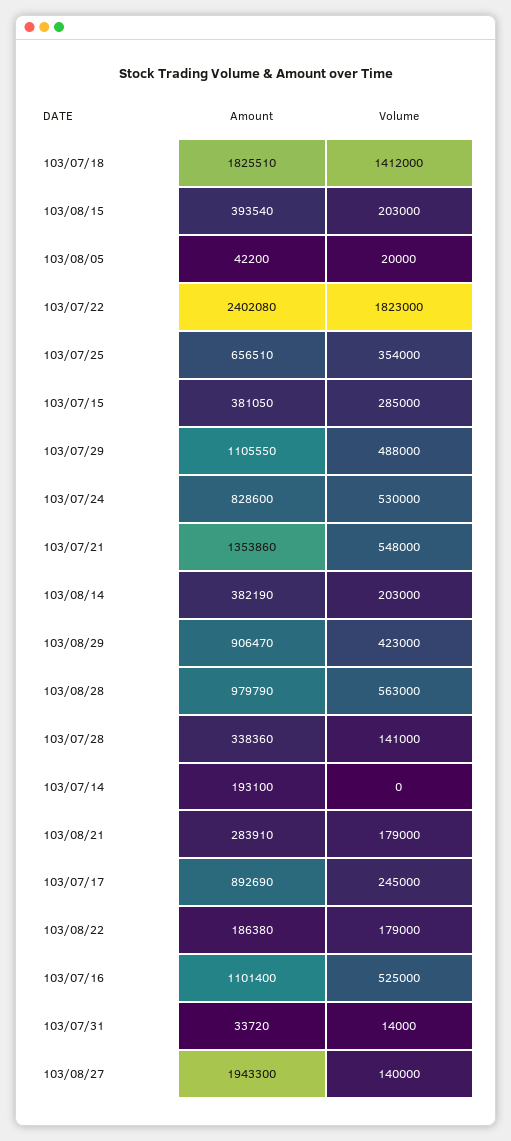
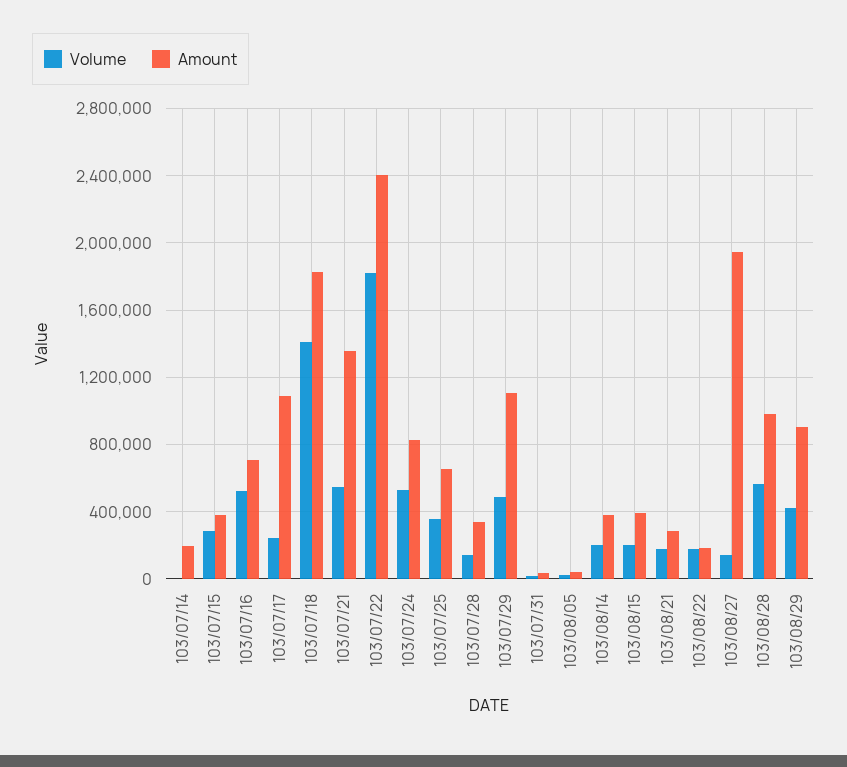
Amount, 103/07/17: 892690 -> 1100000
Amount, 103/07/16: 1101400 -> 700000

